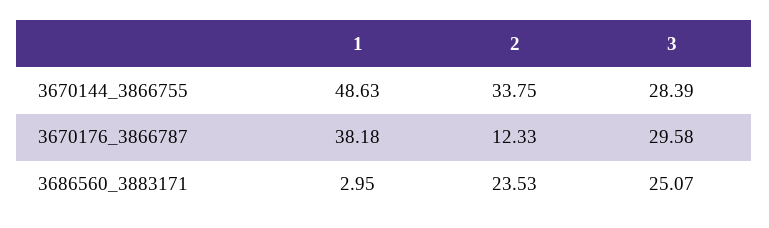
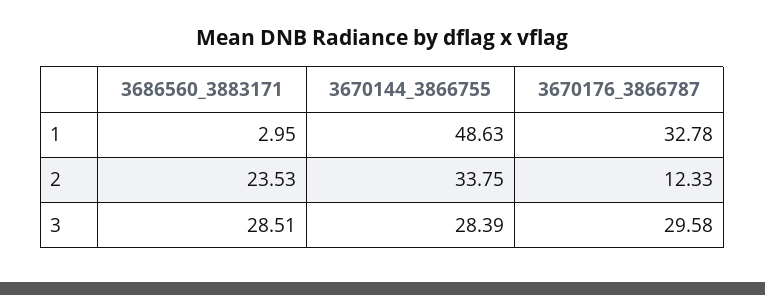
1, 3670176_3866787: 38.18 -> 32.78
3, 3686560_3883171: 25.07 -> 28.51

